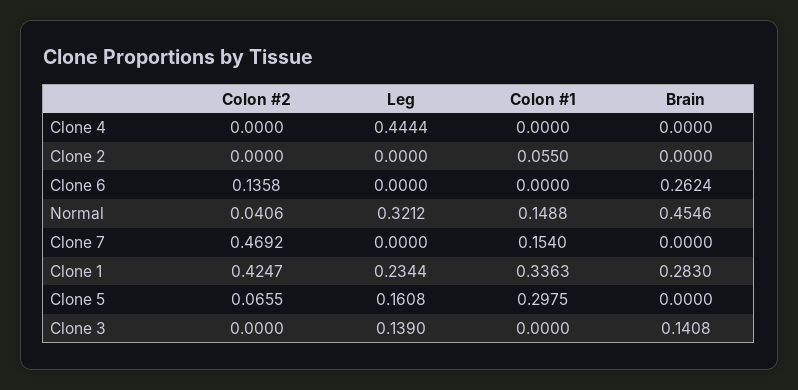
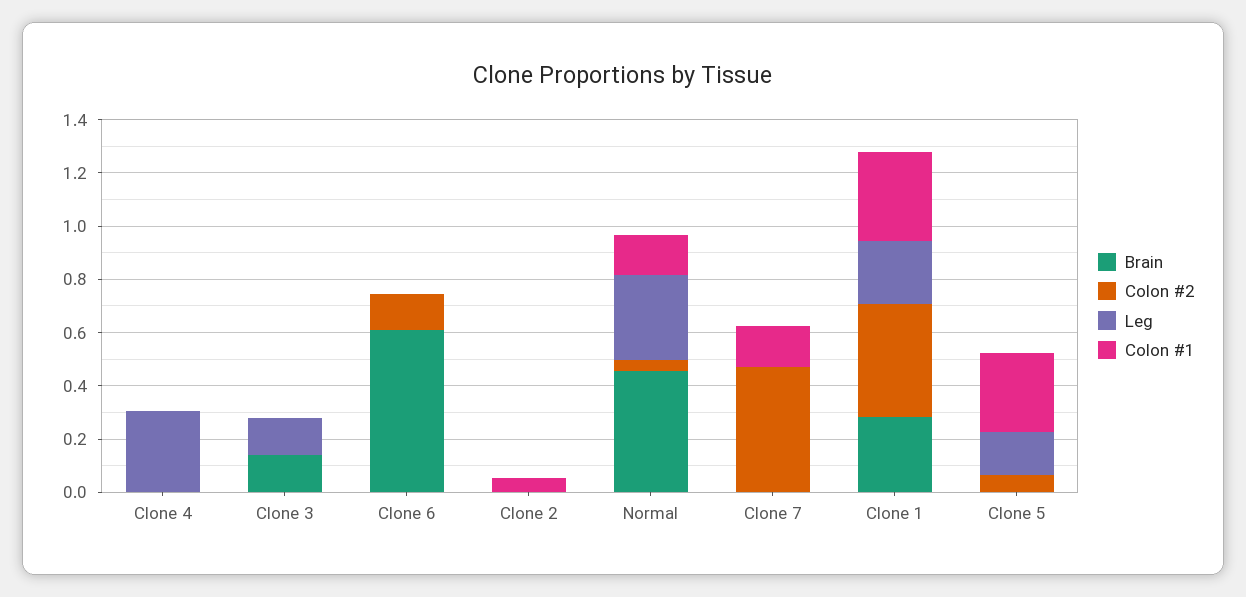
Leg, Clone 4: 0.4444 -> 0.3
Brain, Clone 6: 0.2624 -> 0.6

